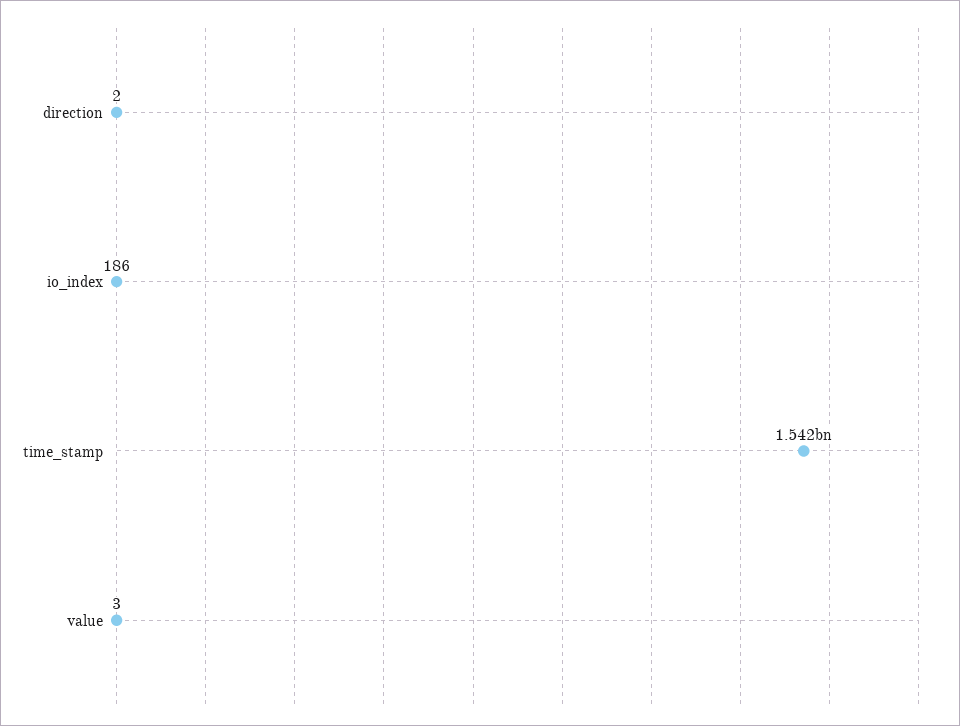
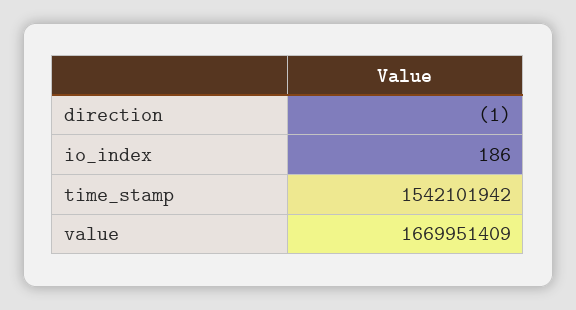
direction: 2 -> -1
value: 3 -> 1669951409

